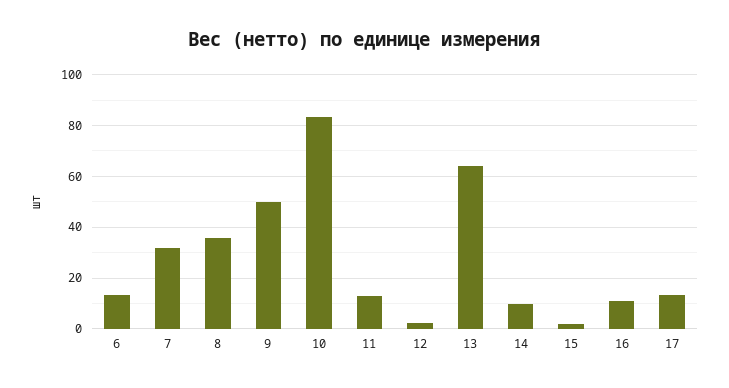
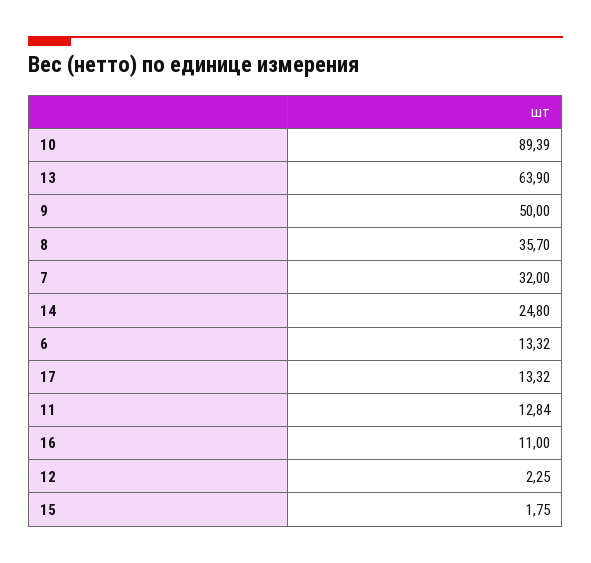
10: 82.5 -> 89.39
14: 10 -> 24.8

